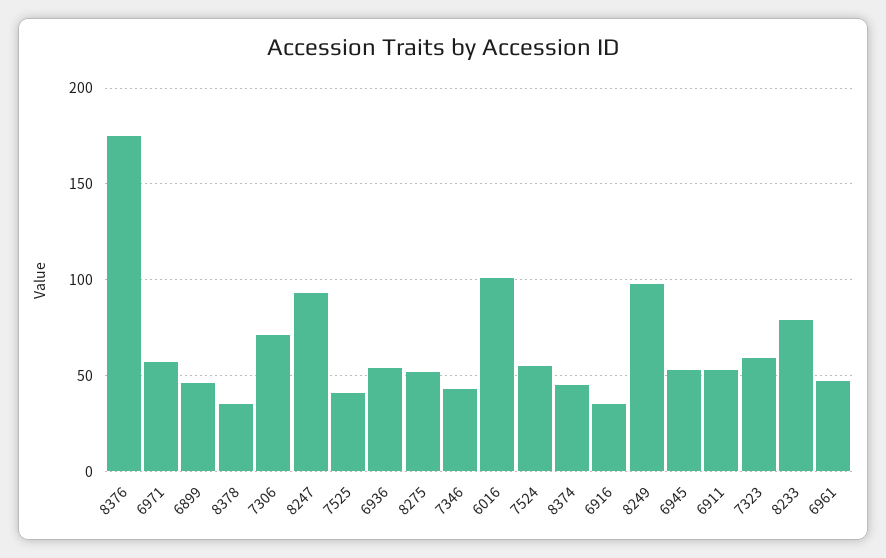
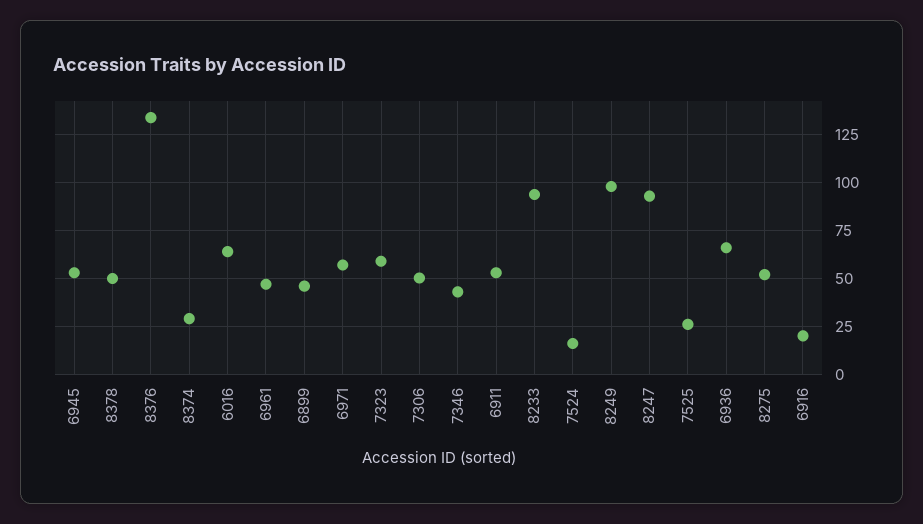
8376: 175 -> 135
8378: 35 -> 50
7306: 70 -> 50
7525: 40 -> 25
6936: 55 -> 65
6016: 100 -> 65
7524: 55 -> 15
8374: 45 -> 30
6916: 35 -> 20
8233: 80 -> 95

